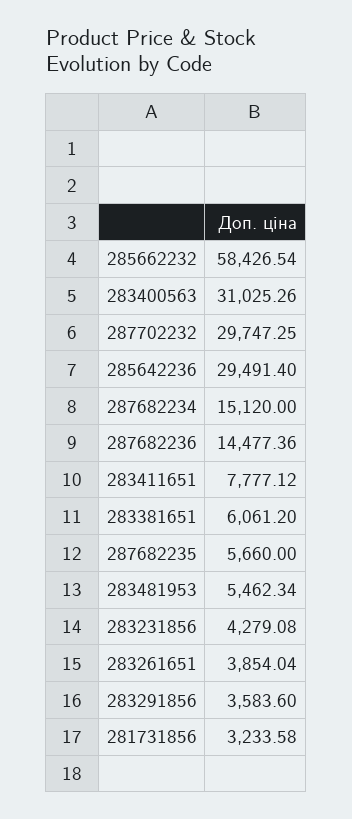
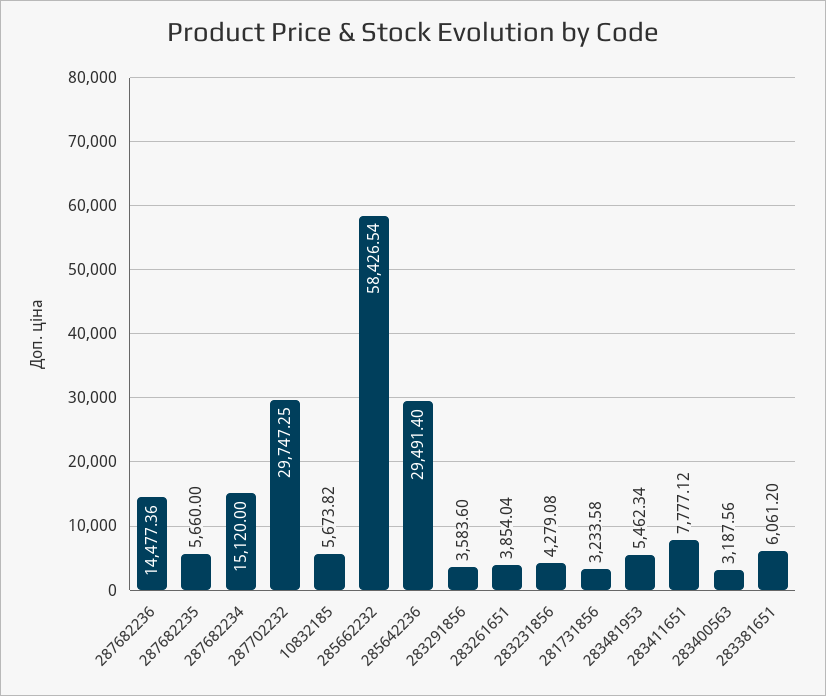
283400563: 31025.26 -> 3187.56
10832185: none -> 5673.82

